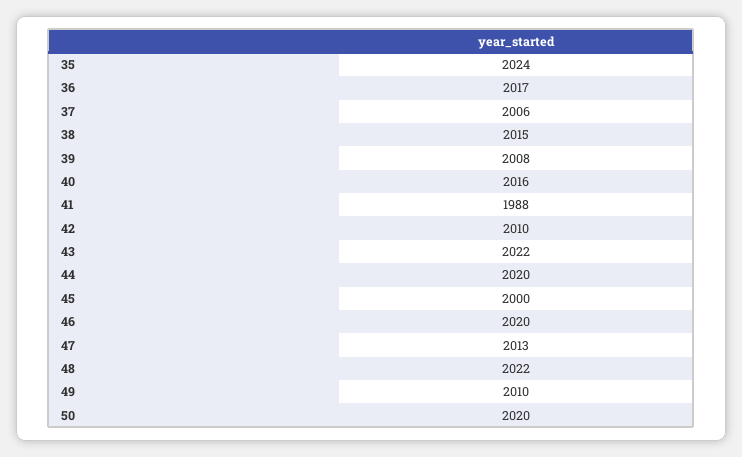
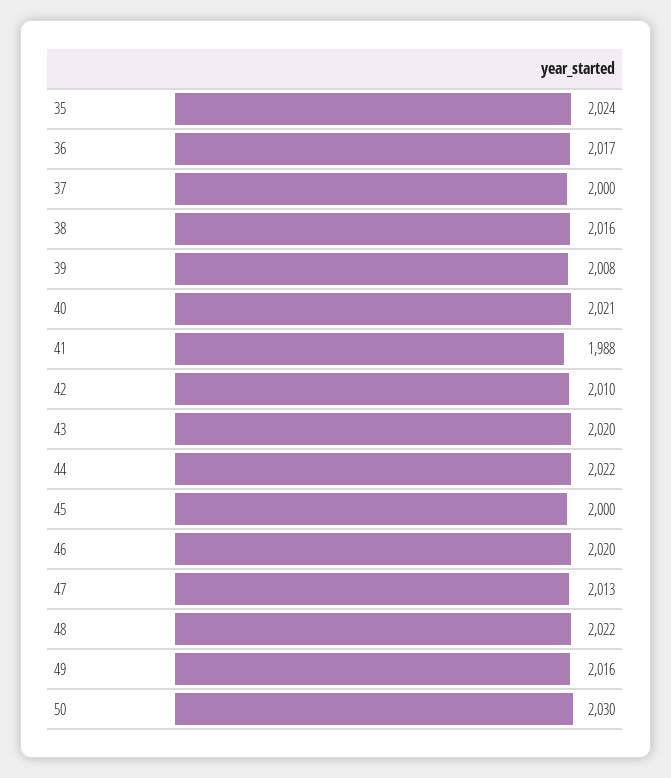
37: 2006 -> 2000
38: 2015 -> 2016
40: 2016 -> 2021
43: 2022 -> 2020
44: 2020 -> 2022
49: 2010 -> 2016
50: 2020 -> 2030

